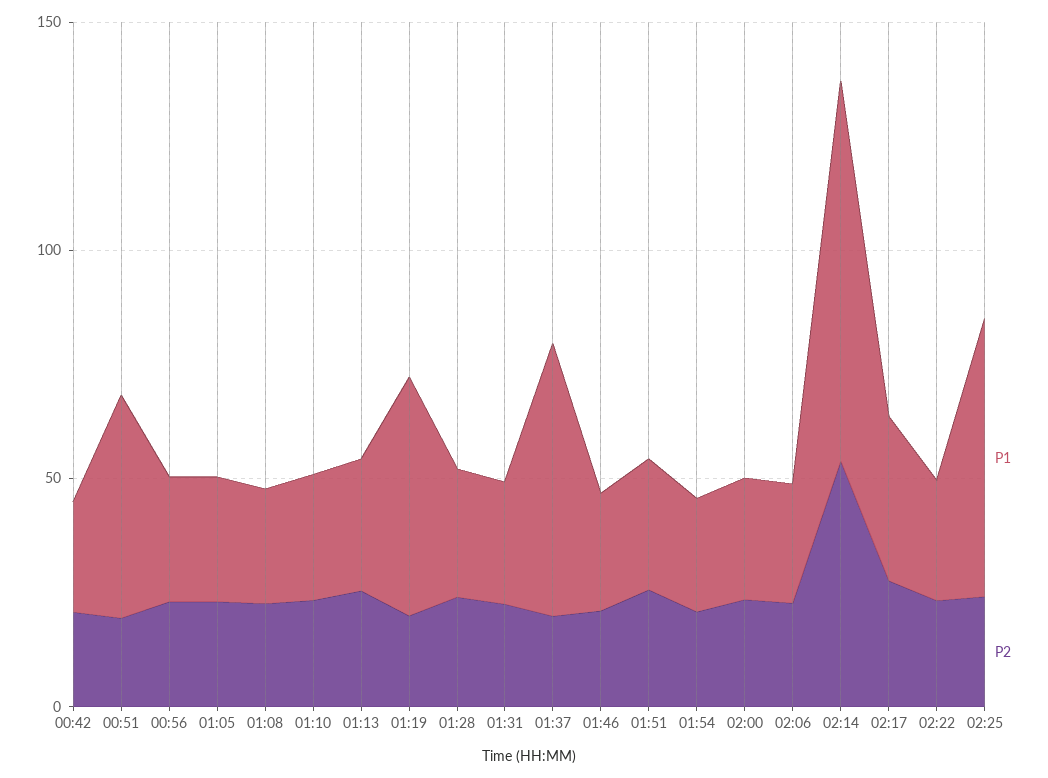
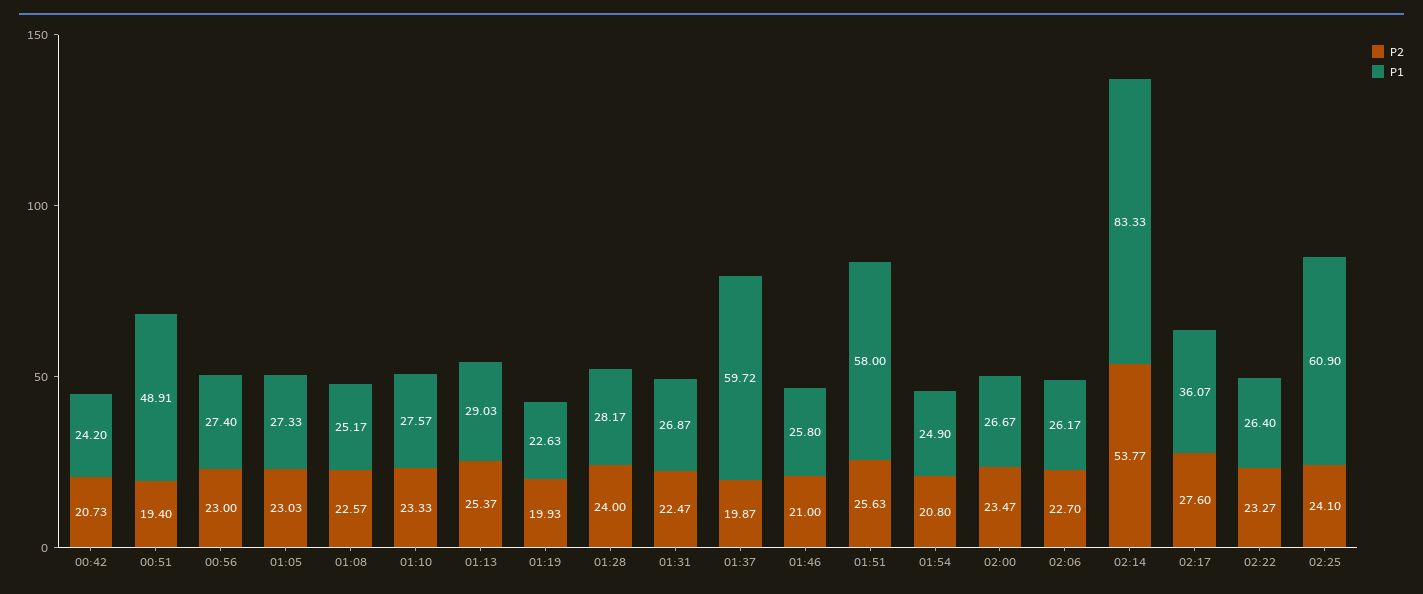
P1, 01:19: 50 -> 22.63
P1, 01:51: 30 -> 58

